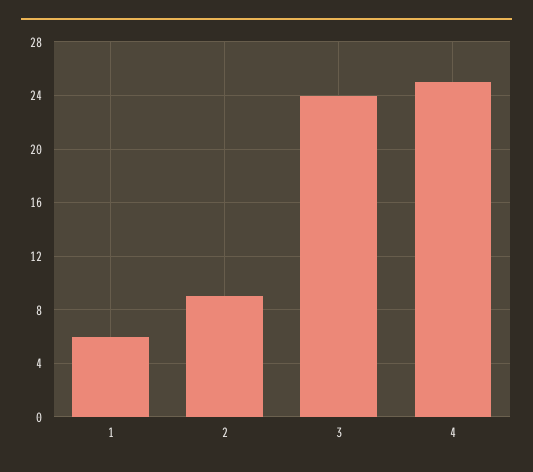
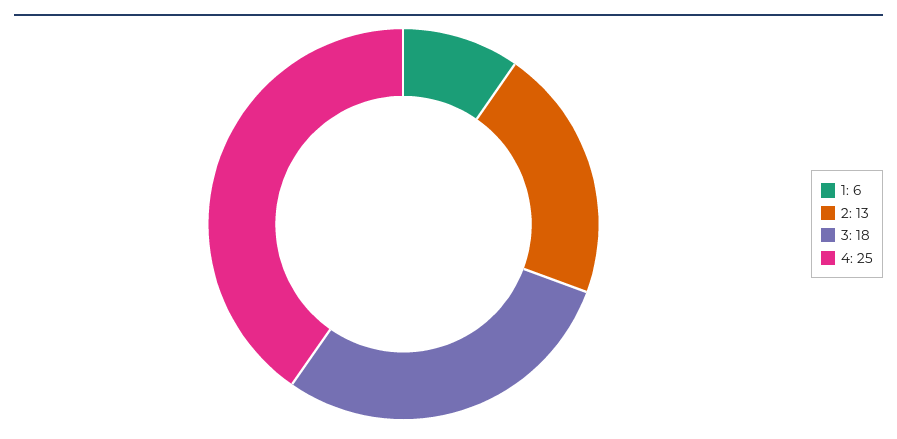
2: 9 -> 13
3: 24 -> 18

